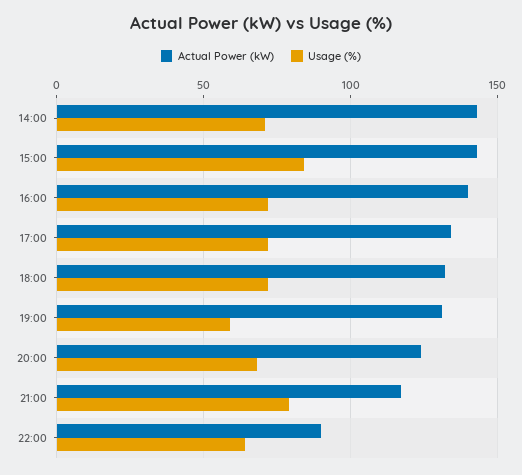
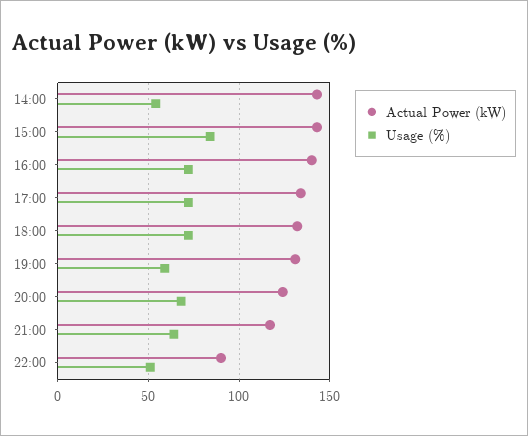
Usage (%), 14:00: 70 -> 55
Usage (%), 21:00: 80 -> 65
Usage (%), 22:00: 65 -> 50

